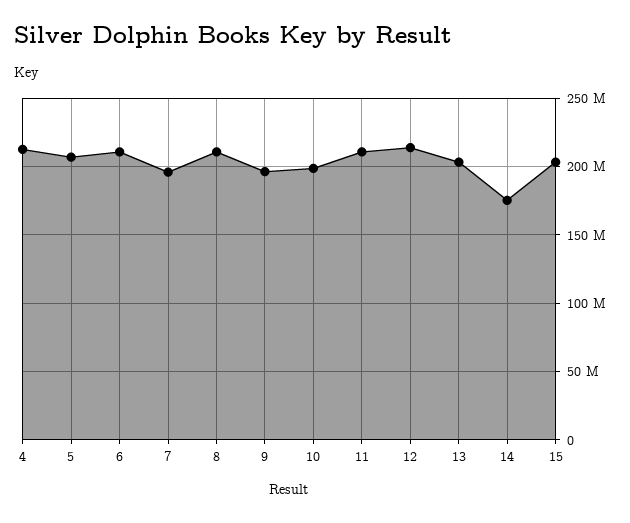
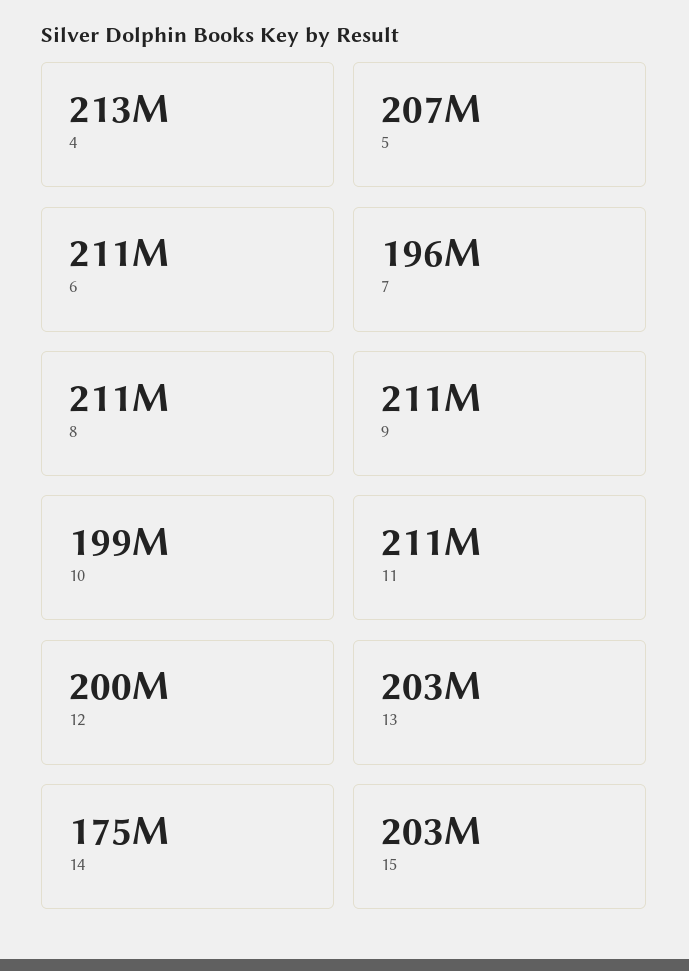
9: 195000000 -> 211000000
12: 215000000 -> 200000000

